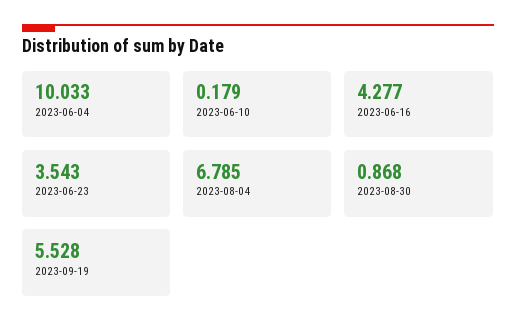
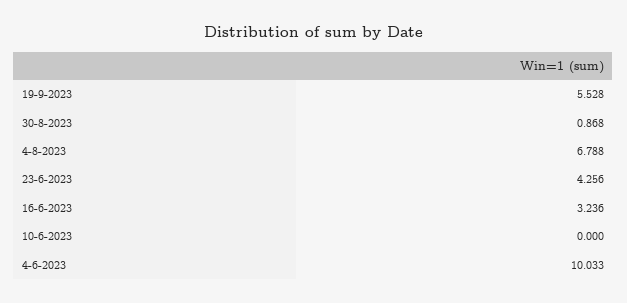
2023-06-10: 0.179 -> 0
2023-06-16: 4.277 -> 3.236
2023-06-23: 3.543 -> 4.256
2023-08-04: 6.785 -> 6.788

